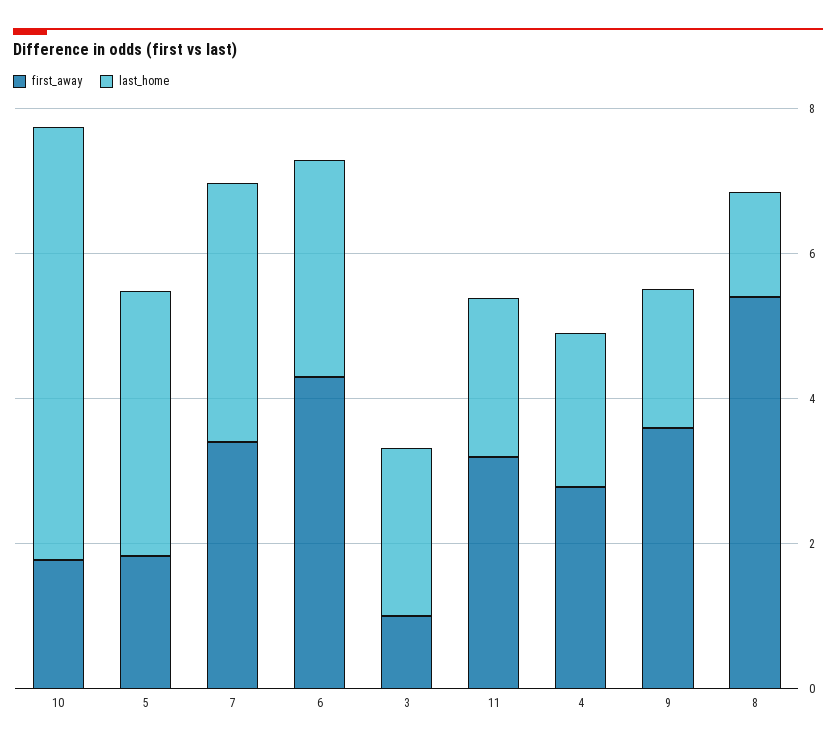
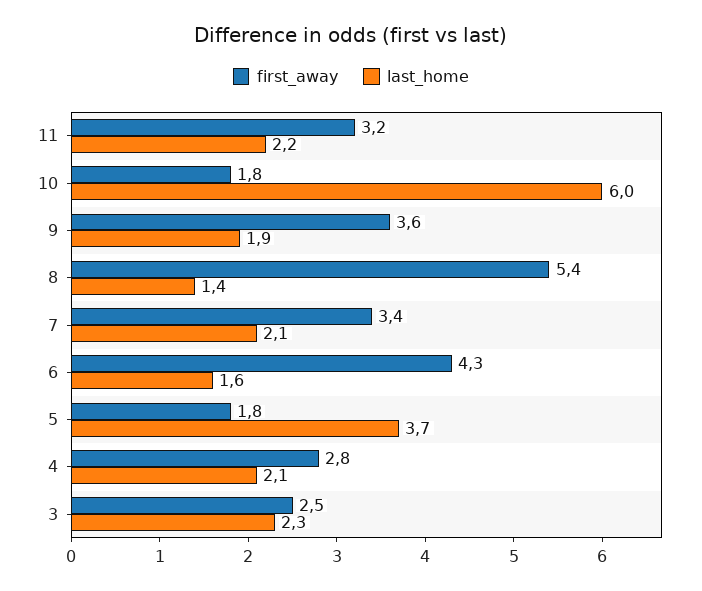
last_home, 7: 3.5 -> 2.1
last_home, 6: 3 -> 1.6
first_away, 3: 1 -> 2.5

